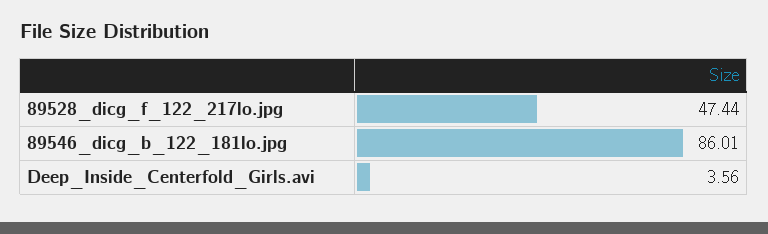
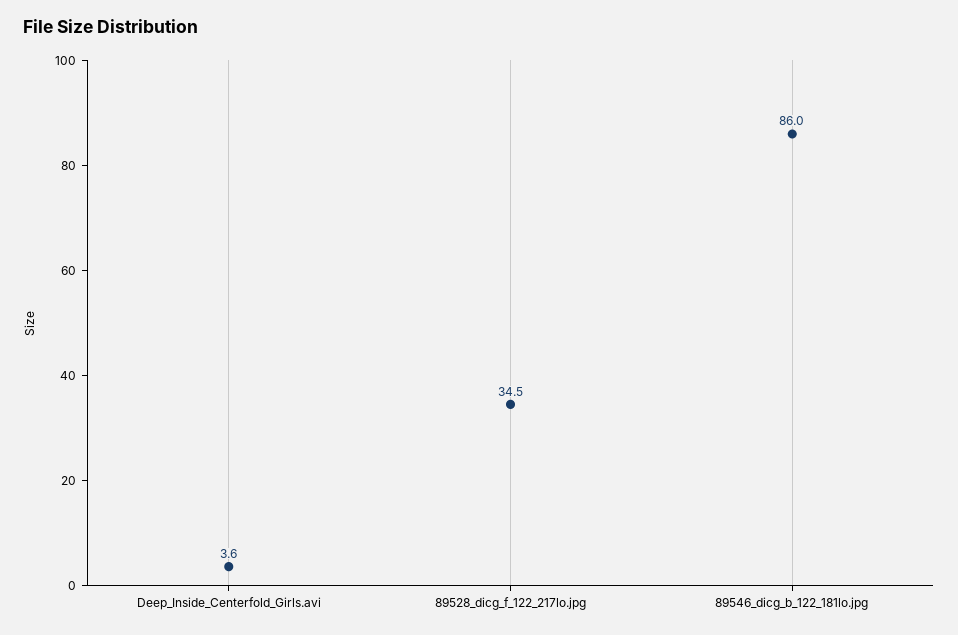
89528_dicg_f_122_217lo.jpg: 47.44 -> 34.5

